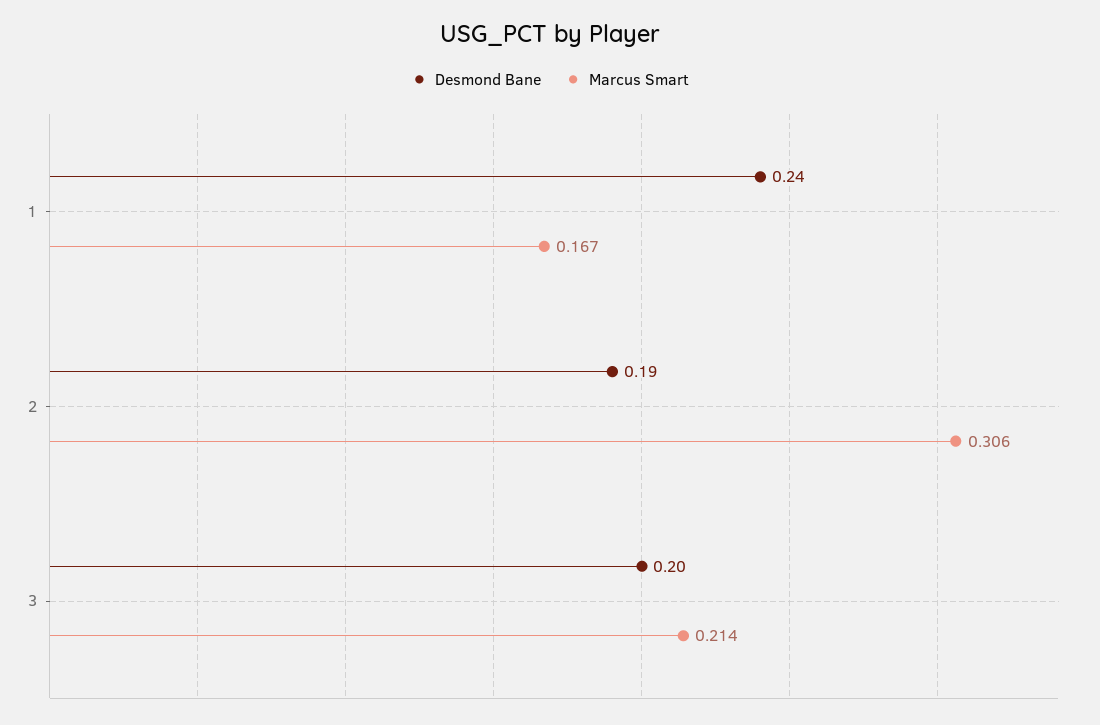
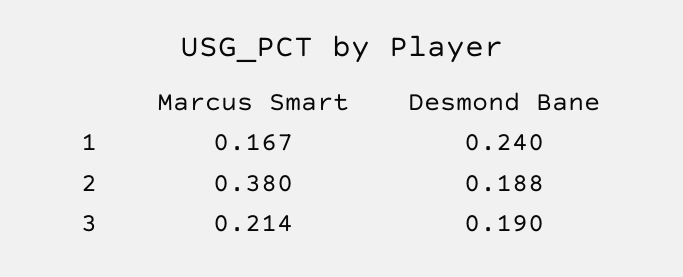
Desmond Bane, 2: 0.19 -> 0.188
Marcus Smart, 2: 0.306 -> 0.38
Desmond Bane, 3: 0.2 -> 0.19

